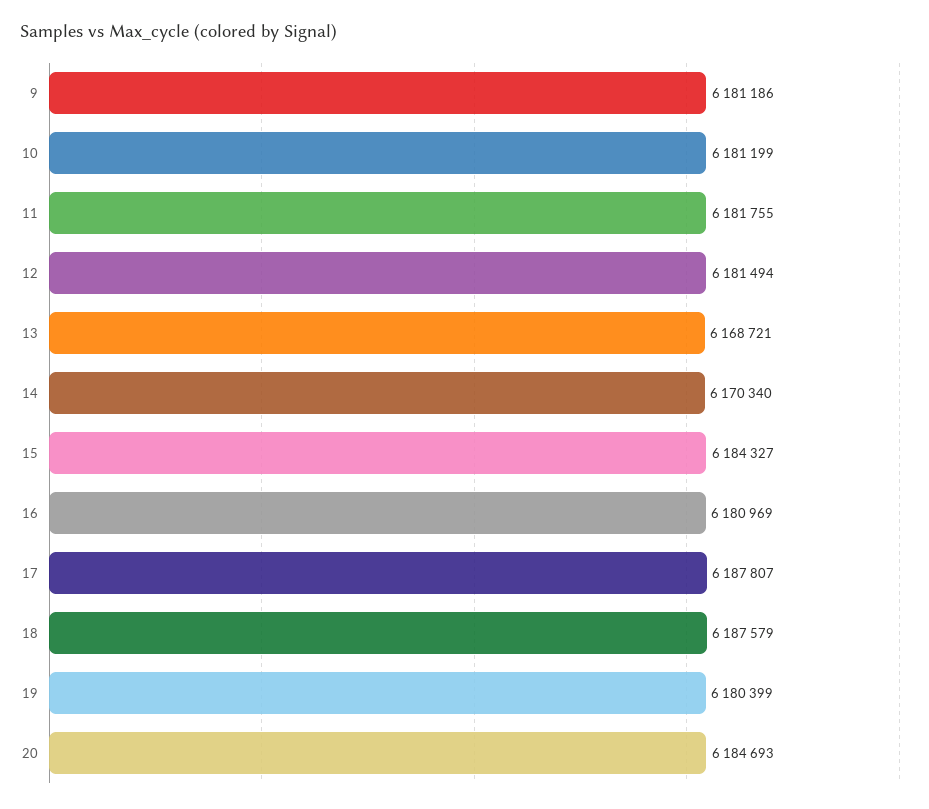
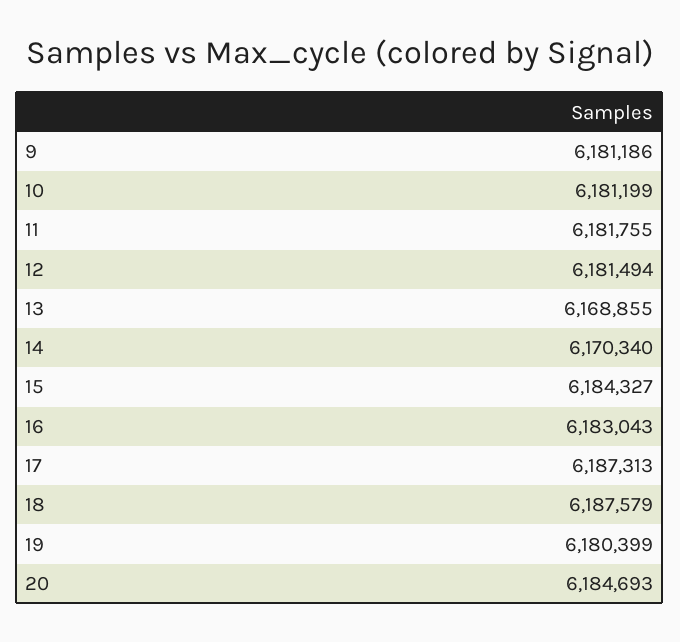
13: 6168721 -> 6168855
16: 6180969 -> 6183043
17: 6187807 -> 6187313

